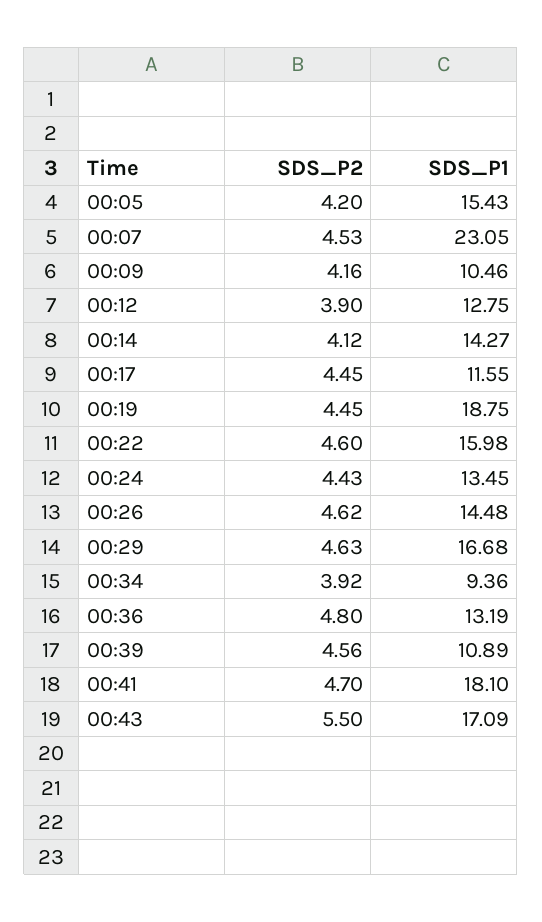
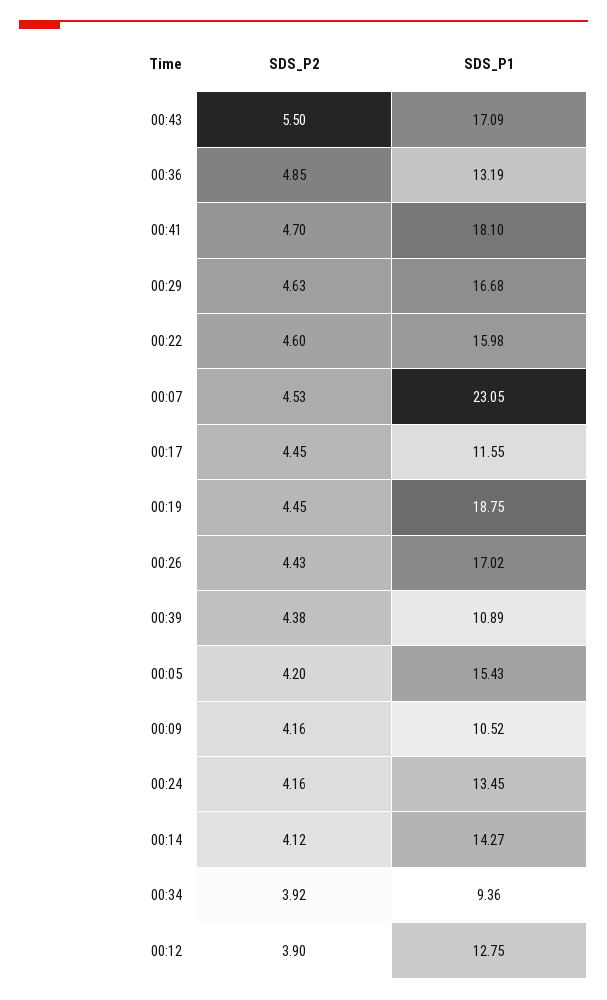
SDS_P1, 00:09: 10.46 -> 10.52
SDS_P2, 00:24: 4.43 -> 4.16
SDS_P2, 00:26: 4.62 -> 4.43
SDS_P1, 00:26: 14.48 -> 17.02
SDS_P2, 00:36: 4.8 -> 4.85
SDS_P2, 00:39: 4.56 -> 4.38

